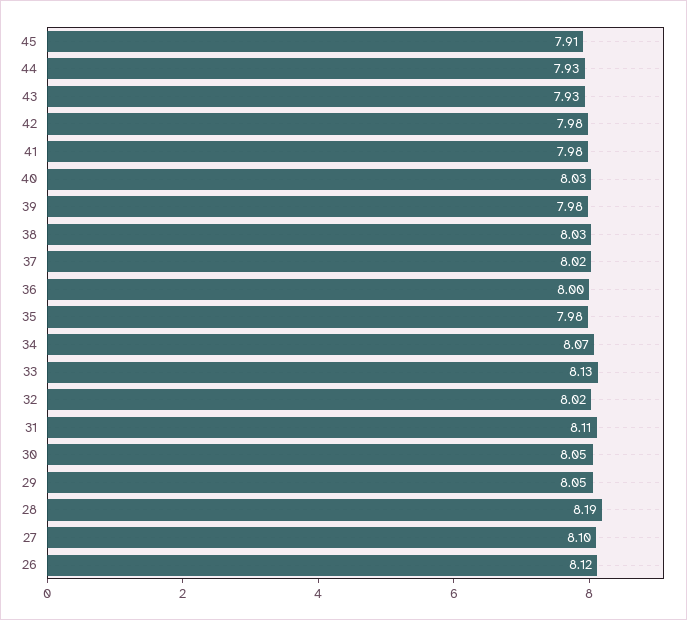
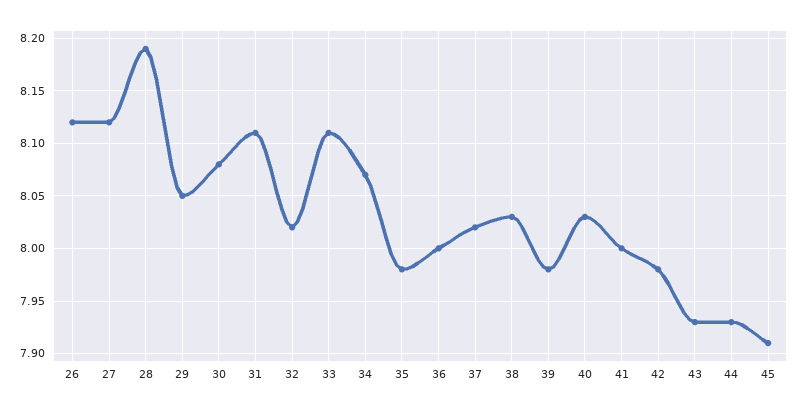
41: 7.98 -> 8
33: 8.13 -> 8.11
30: 8.05 -> 8.08
27: 8.1 -> 8.12

